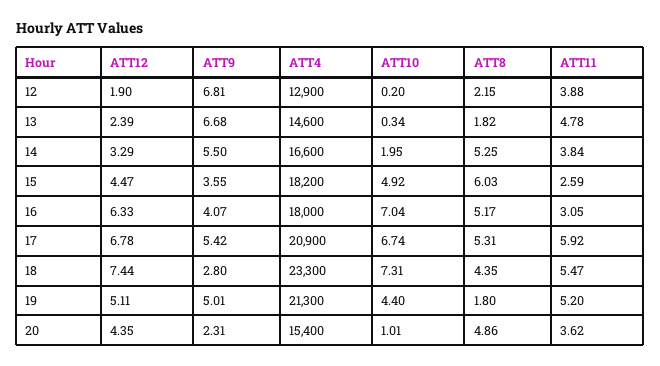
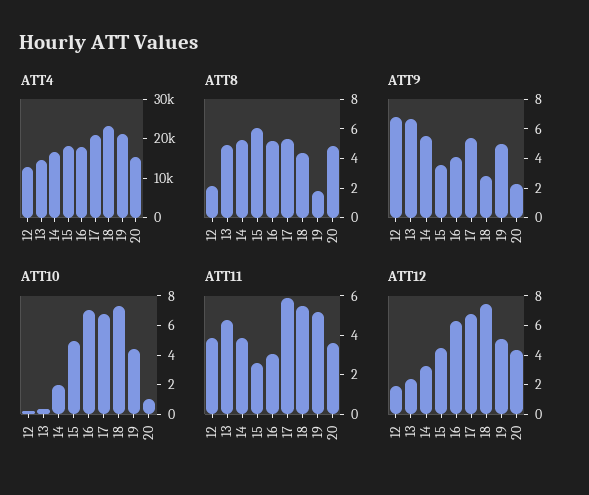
ATT8, 13: 1.82 -> 5

